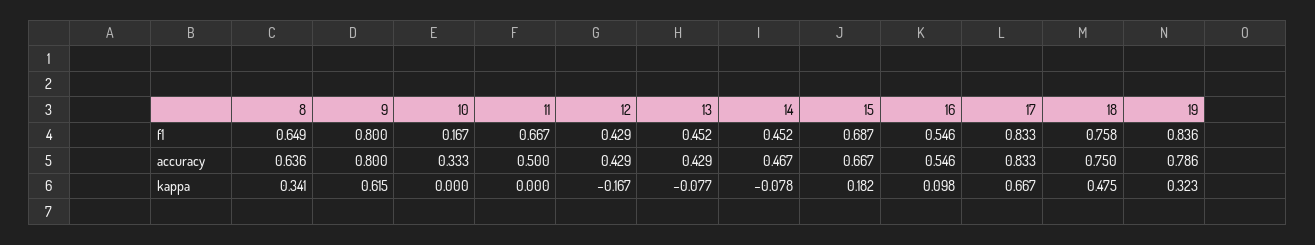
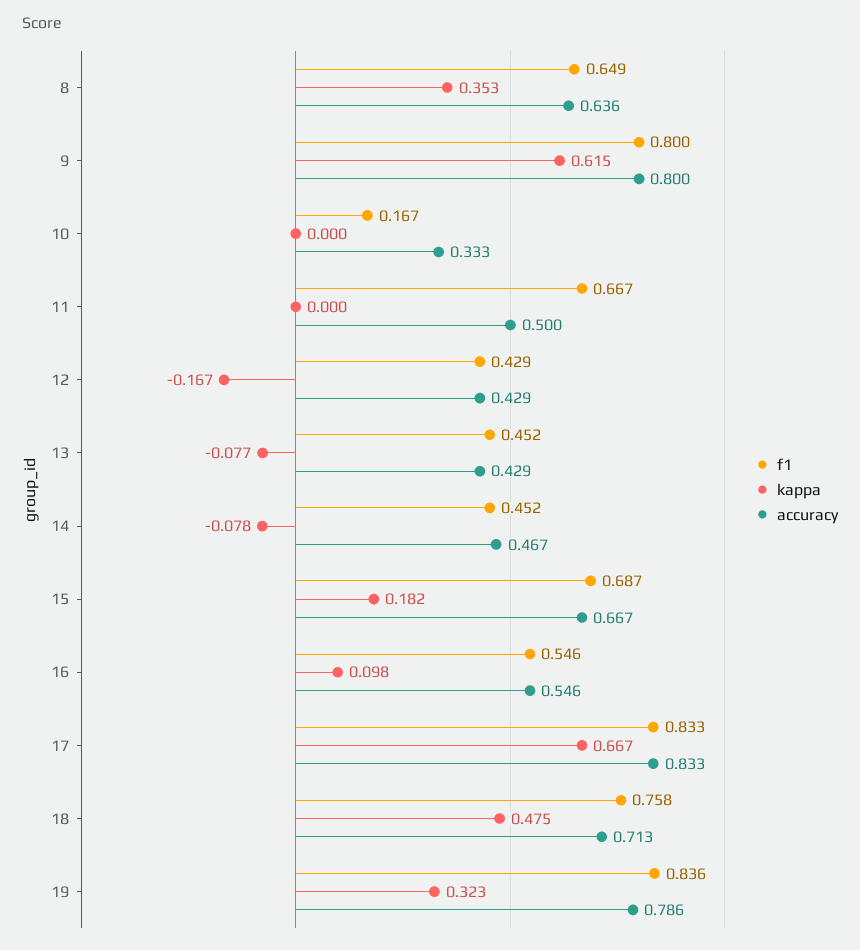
accuracy, 18: 0.75 -> 0.713
kappa, 8: 0.341 -> 0.353

